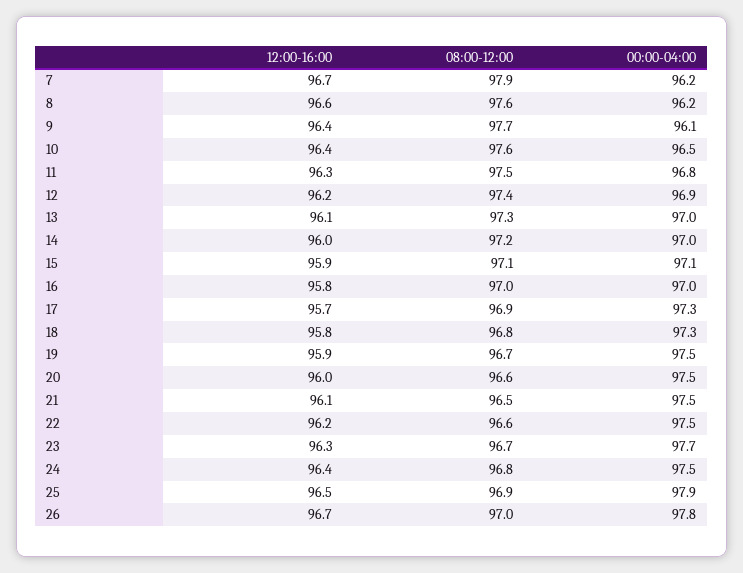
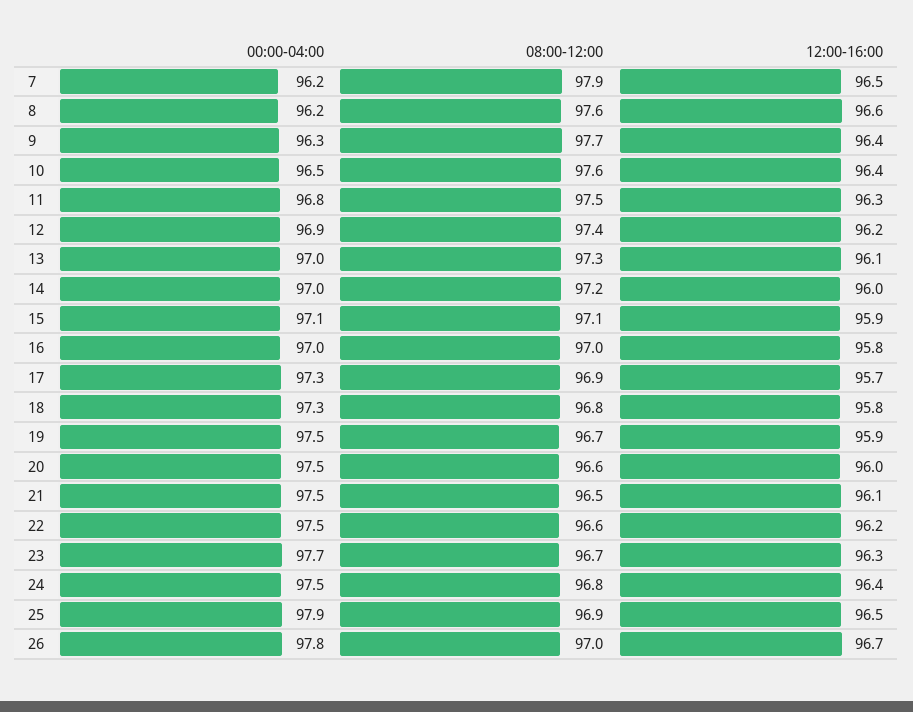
12:00-16:00, 7: 96.7 -> 96.5
00:00-04:00, 9: 96.1 -> 96.3

